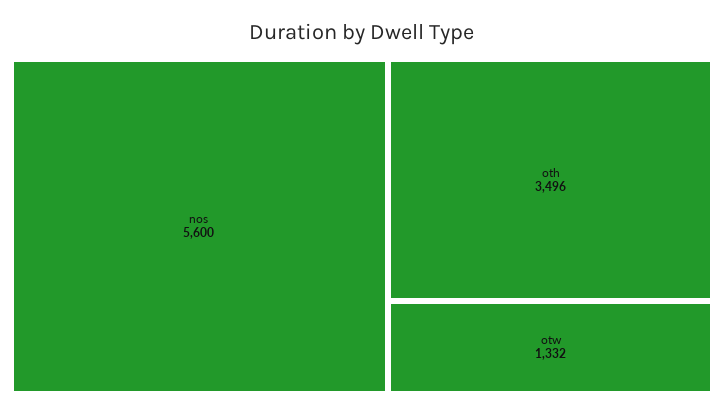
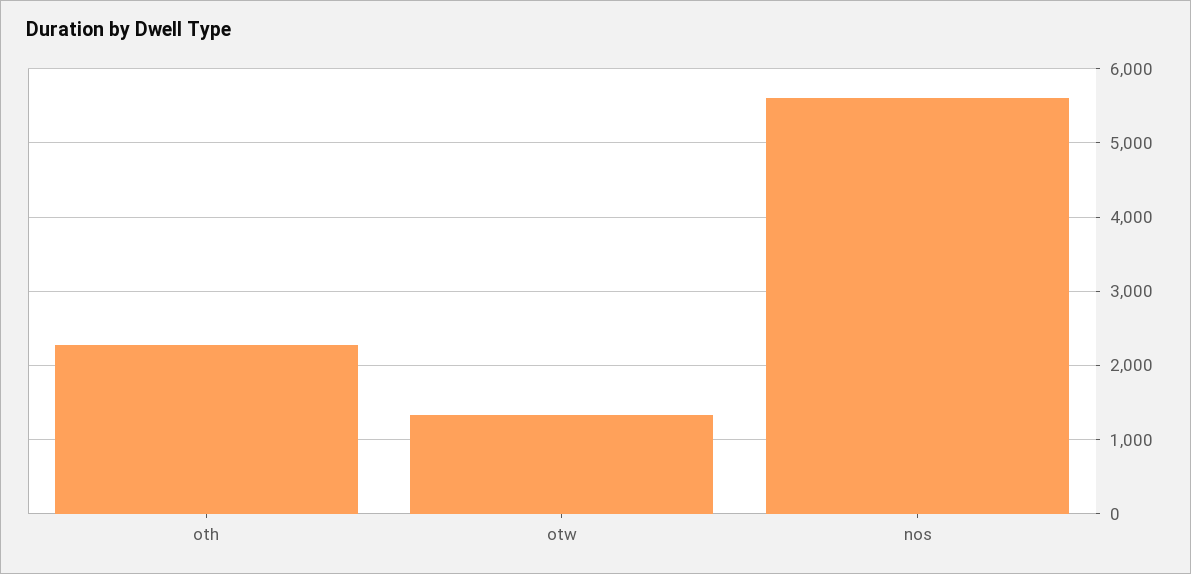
oth: 3496 -> 2300

